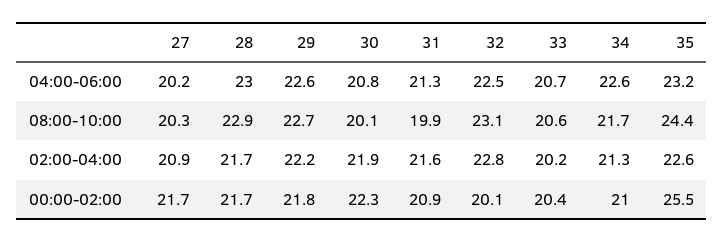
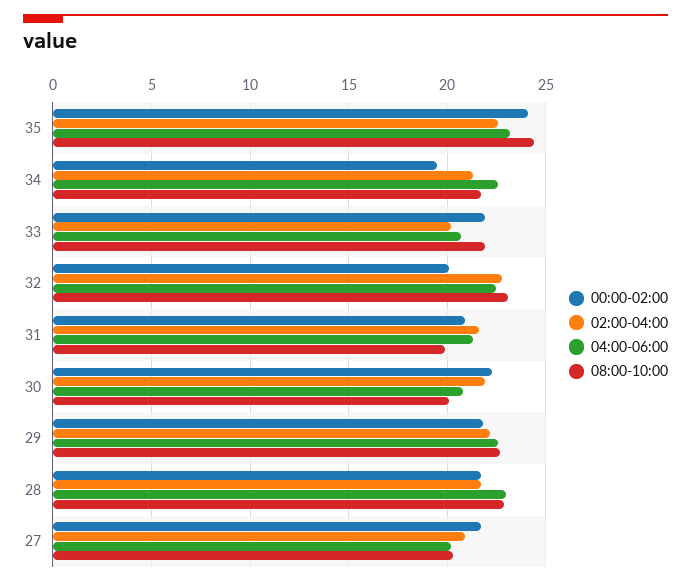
08:00-10:00, 33: 20.6 -> 22
00:00-02:00, 33: 20.4 -> 22
00:00-02:00, 34: 21 -> 19.5
00:00-02:00, 35: 25.5 -> 24

